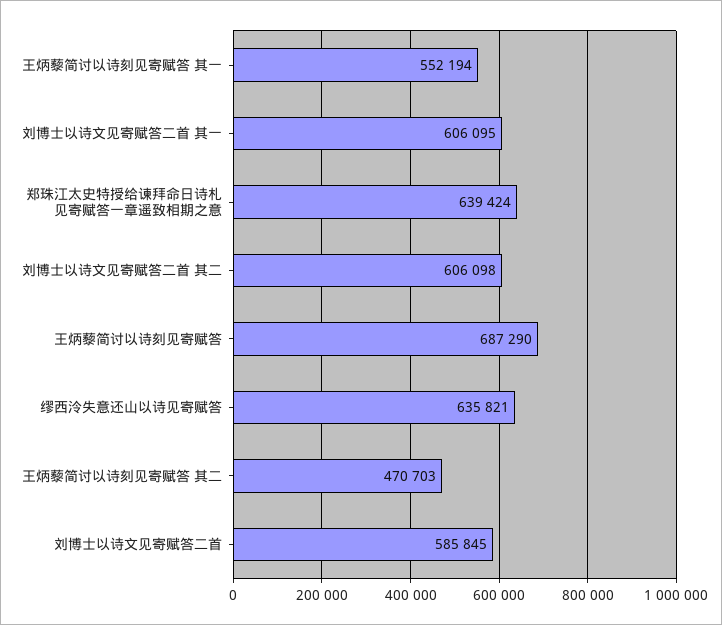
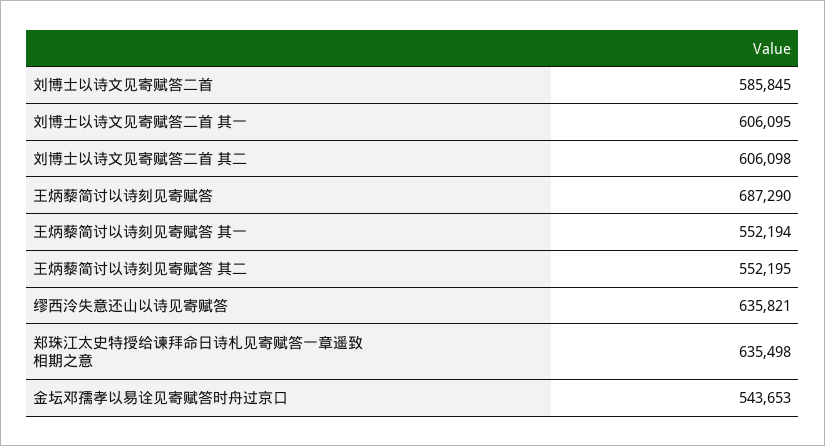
郑珠江太史特授给谏拜命日诗札见寄赋答一章遥致相期之意: 639424 -> 635498
王炳藜简讨以诗刻见寄赋答 其二: 470703 -> 552195
金坛邓孺孝以易诠见寄赋答时舟过京口: none -> 543653

